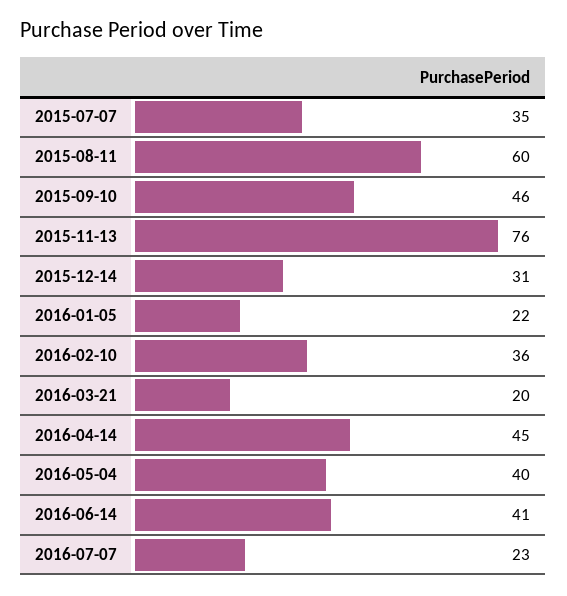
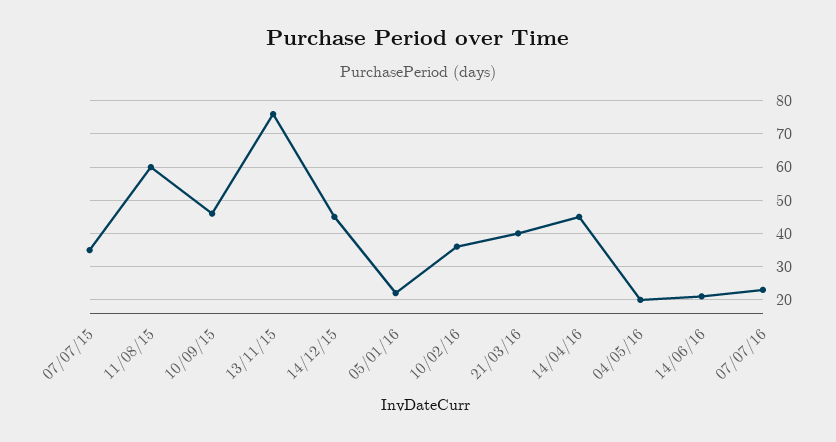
2015-12-14: 31 -> 45
2016-03-21: 20 -> 40
2016-05-04: 40 -> 20
2016-06-14: 41 -> 20

